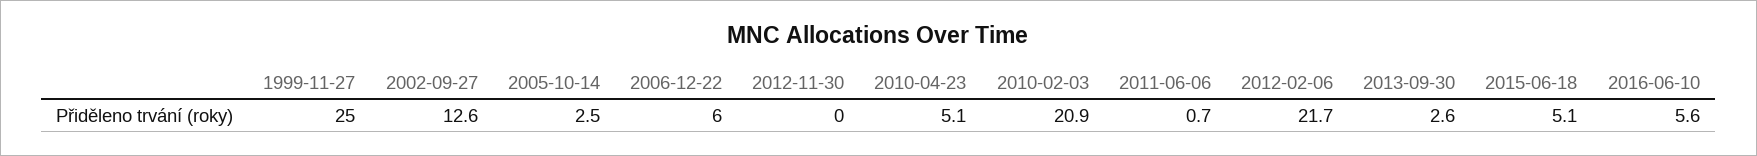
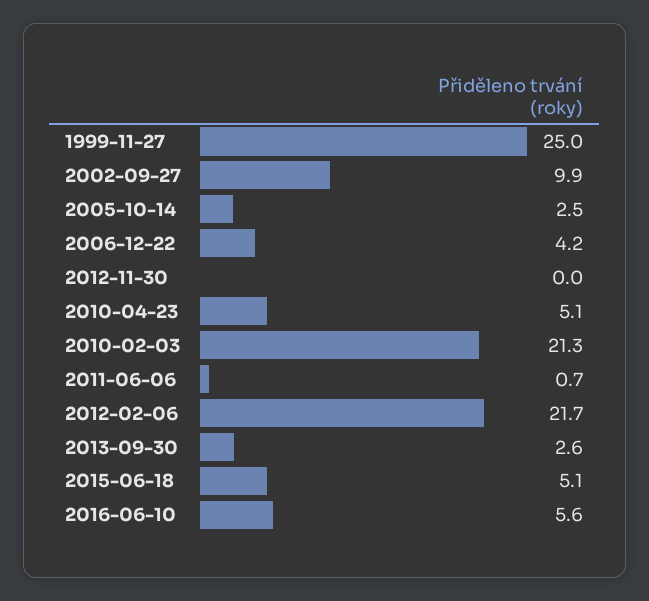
2002-09-27: 12.6 -> 9.9
2006-12-22: 6 -> 4.2
2010-02-03: 20.9 -> 21.3

